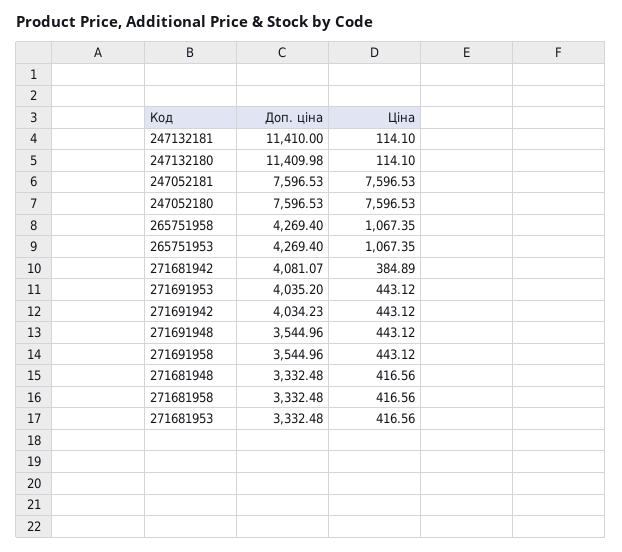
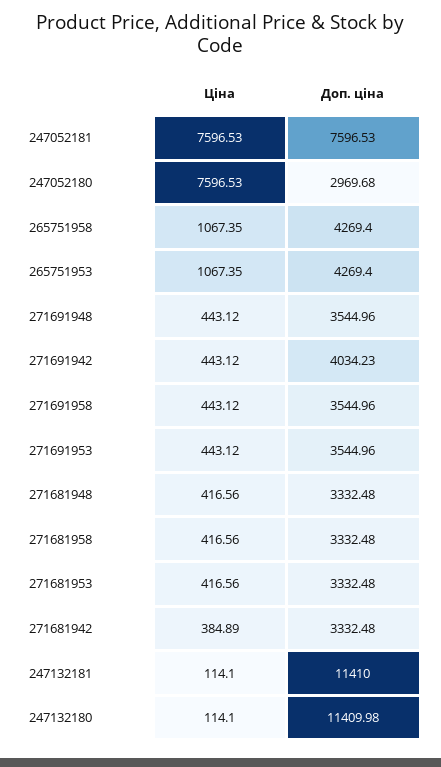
Доп. ціна, 247052180: 7596.53 -> 2969.68
Доп. ціна, 271681942: 4081.07 -> 3332.48
Доп. ціна, 271691953: 4035.2 -> 3544.96

